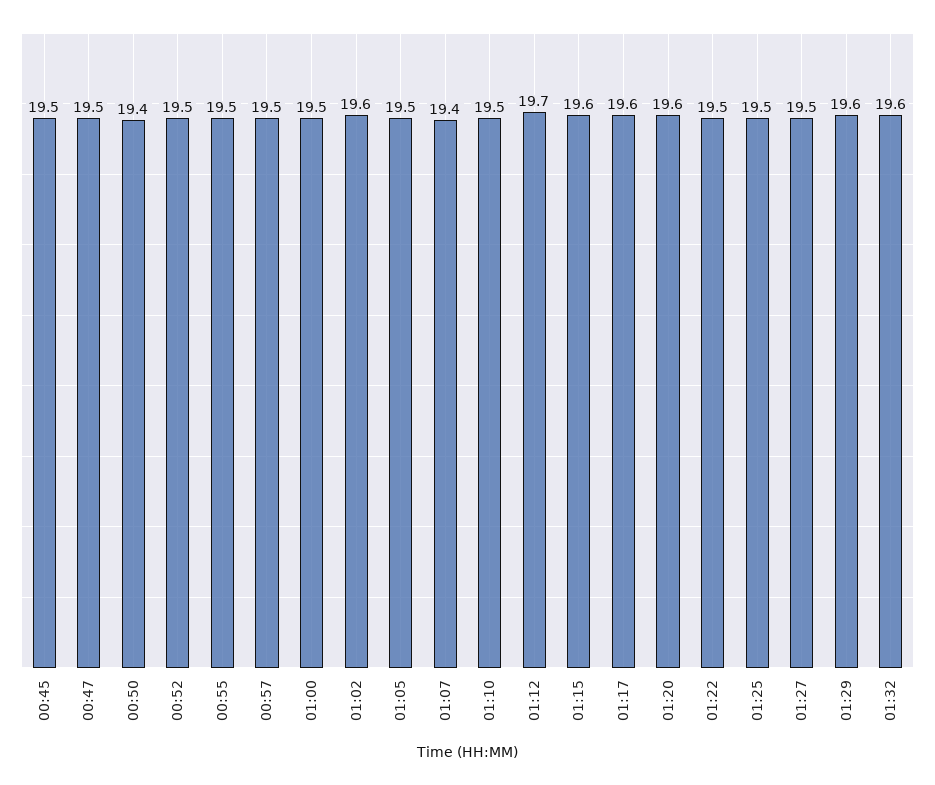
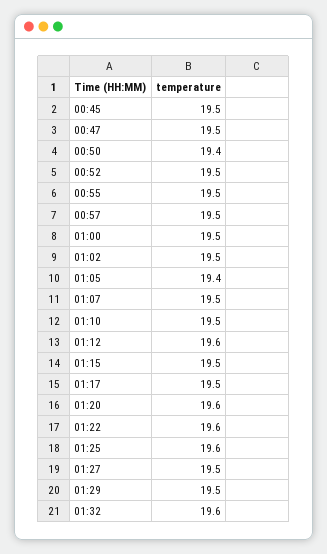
01:02: 19.6 -> 19.5
01:05: 19.5 -> 19.4
01:07: 19.4 -> 19.5
01:12: 19.7 -> 19.6
01:15: 19.6 -> 19.5
01:17: 19.6 -> 19.5
01:22: 19.5 -> 19.6
01:25: 19.5 -> 19.6
01:29: 19.6 -> 19.5

